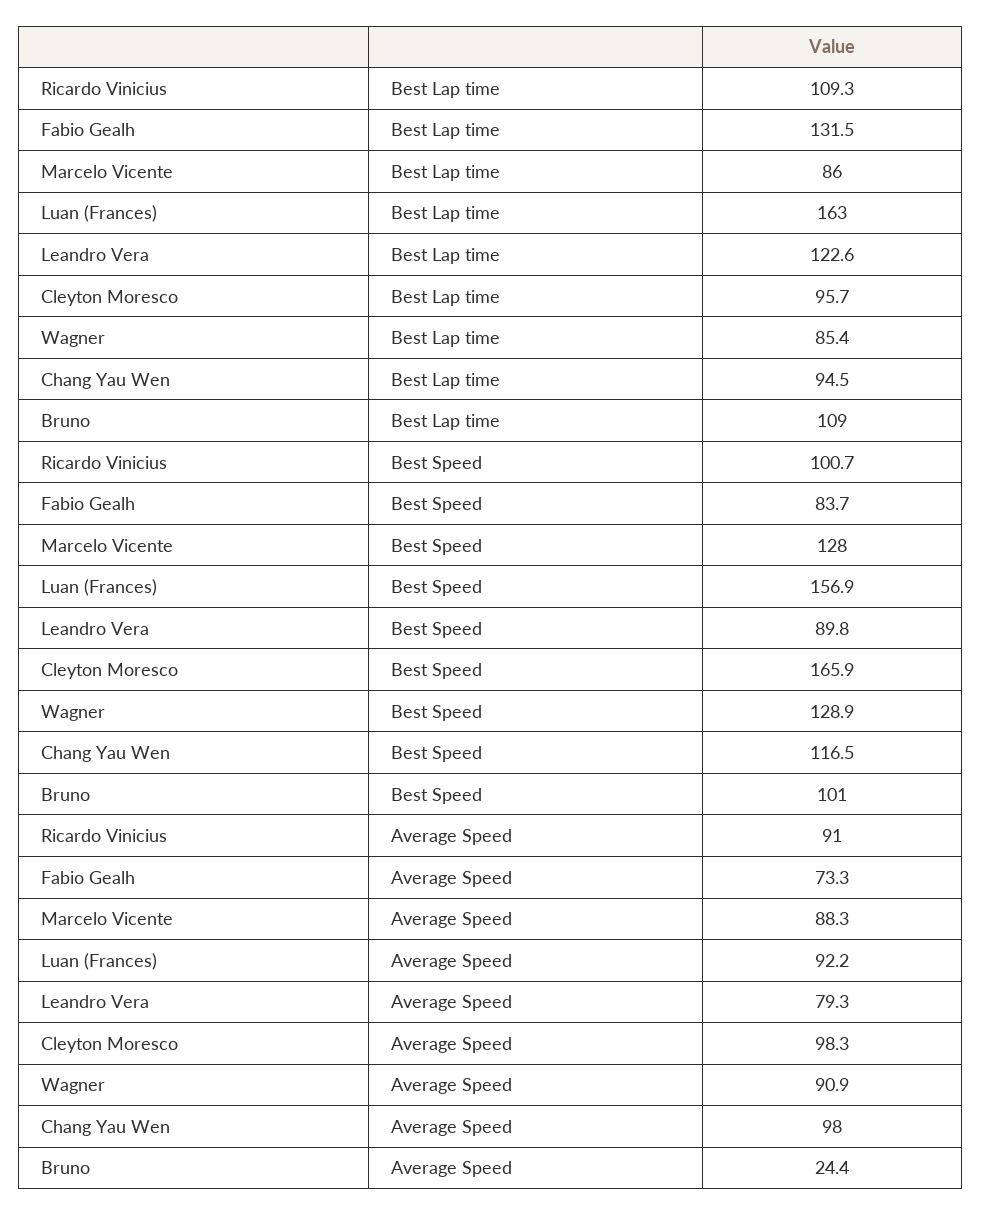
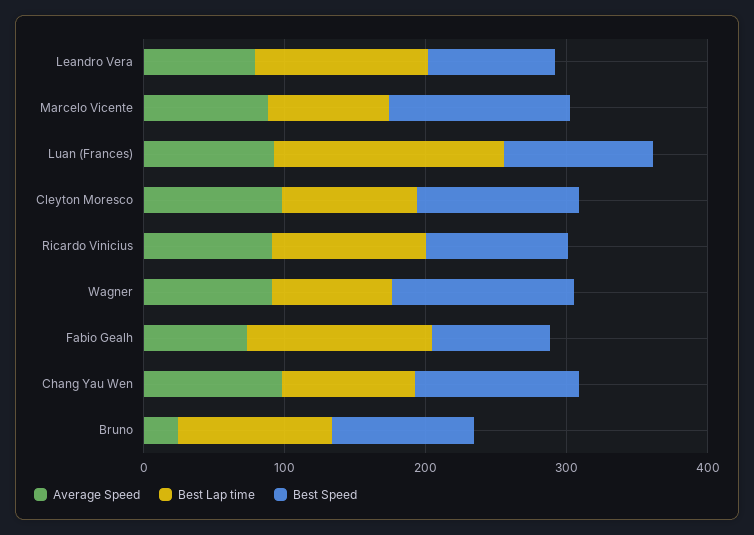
Best Speed, Luan (Frances): 156.9 -> 100
Best Speed, Cleyton Moresco: 165.9 -> 120

